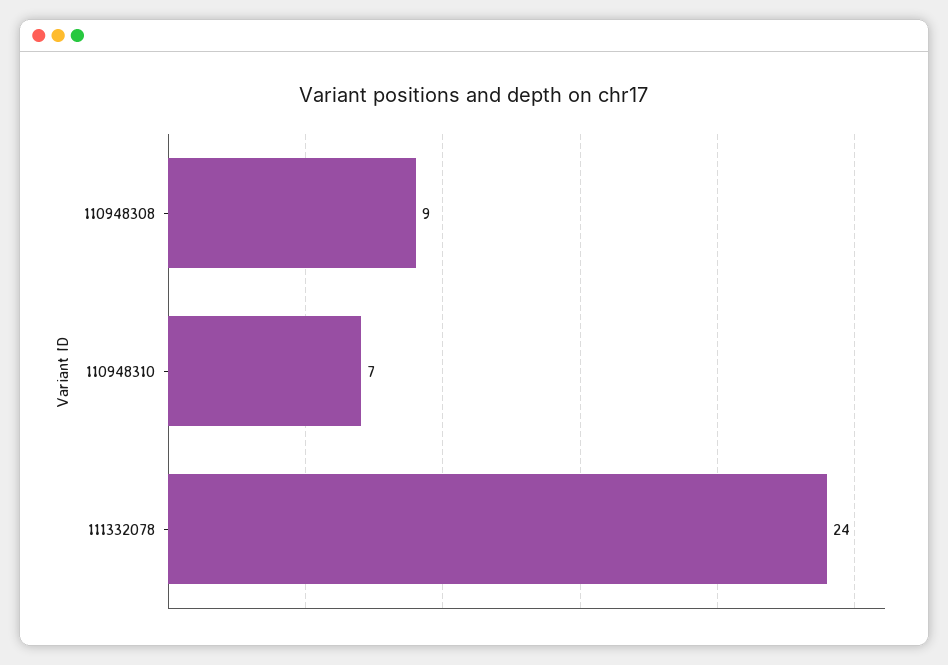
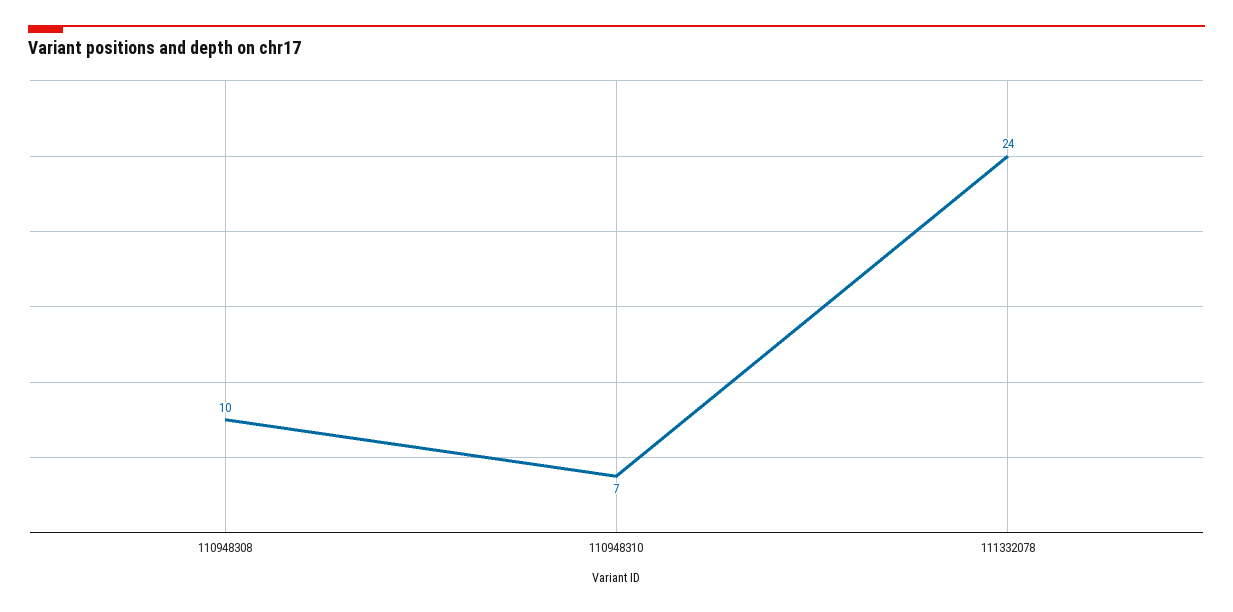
110948308: 9 -> 10

